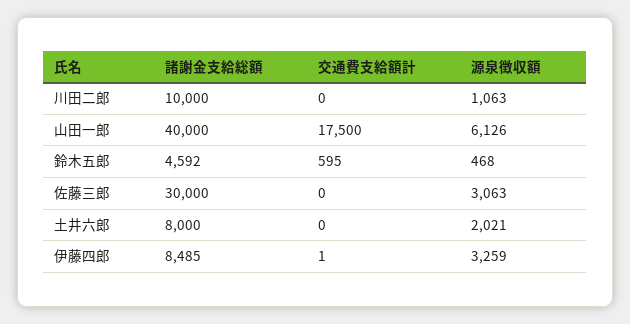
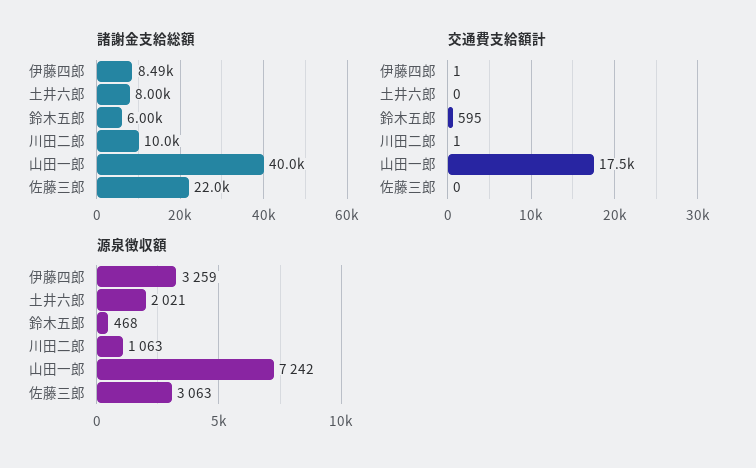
交通費支給額計, 川田二郎: 0 -> 1
源泉徴収額, 山田一郎: 6126 -> 7242
諸謝金支給総額, 鈴木五郎: 4592 -> 6000
諸謝金支給総額, 佐藤三郎: 30000 -> 22000

